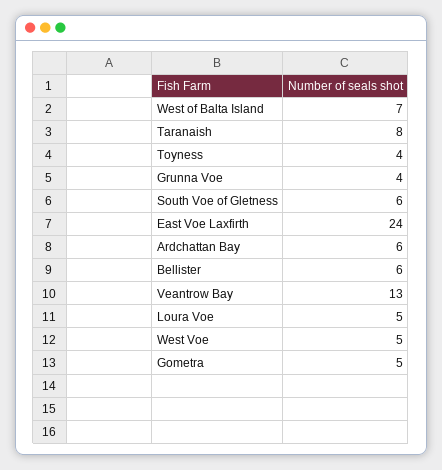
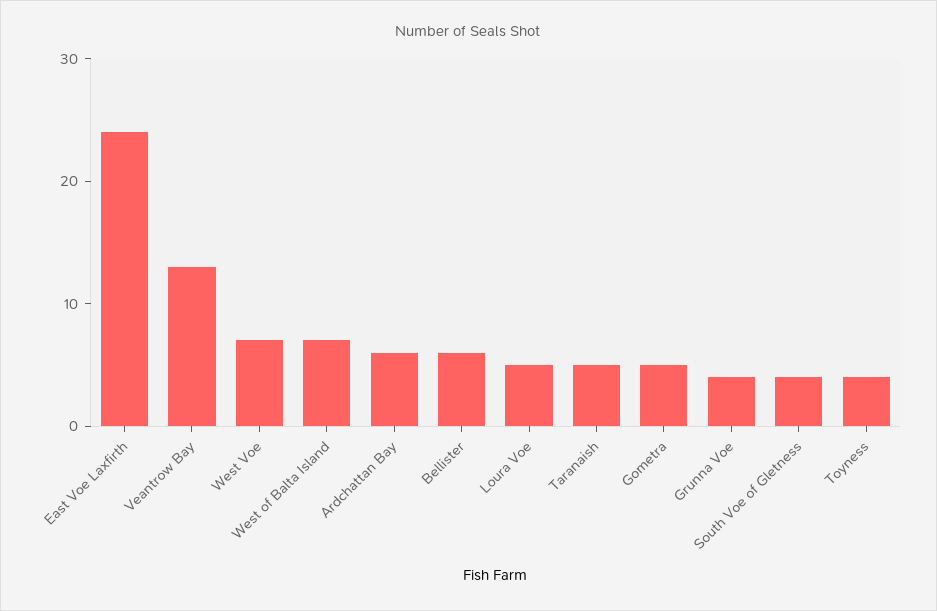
Taranaish: 8 -> 5
South Voe of Gletness: 6 -> 4
West Voe: 5 -> 7

